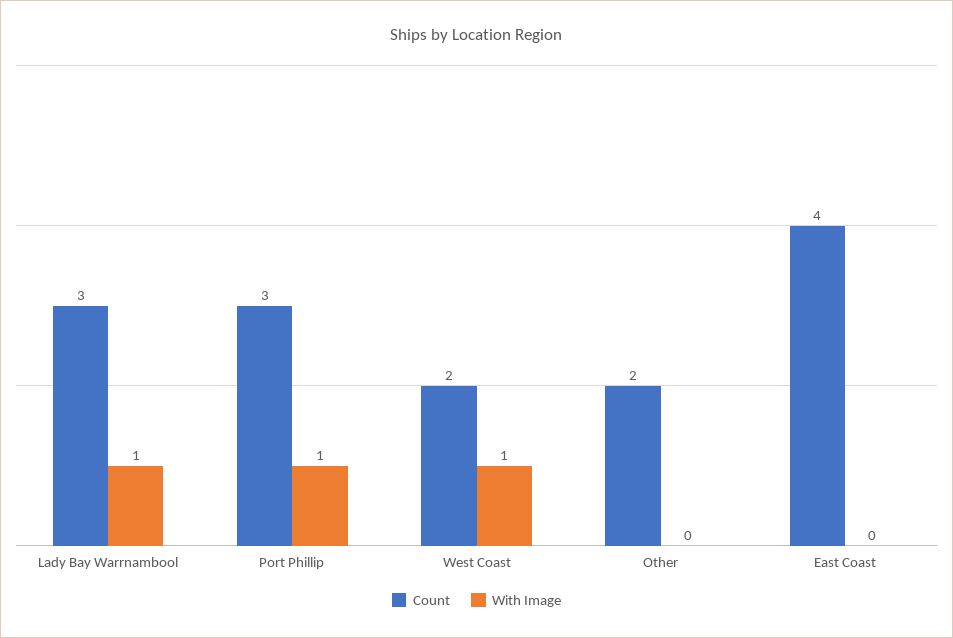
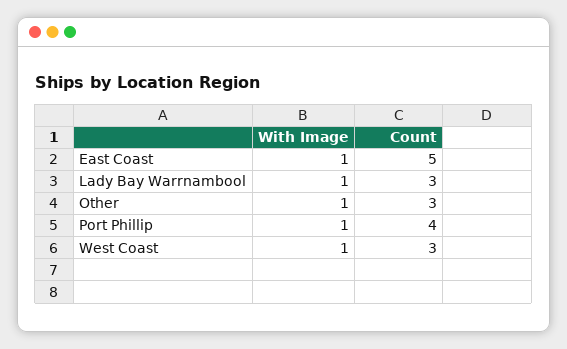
Count, Port Phillip: 3 -> 4
Count, West Coast: 2 -> 3
Count, Other: 2 -> 3
With Image, Other: 0 -> 1
Count, East Coast: 4 -> 5
With Image, East Coast: 0 -> 1

